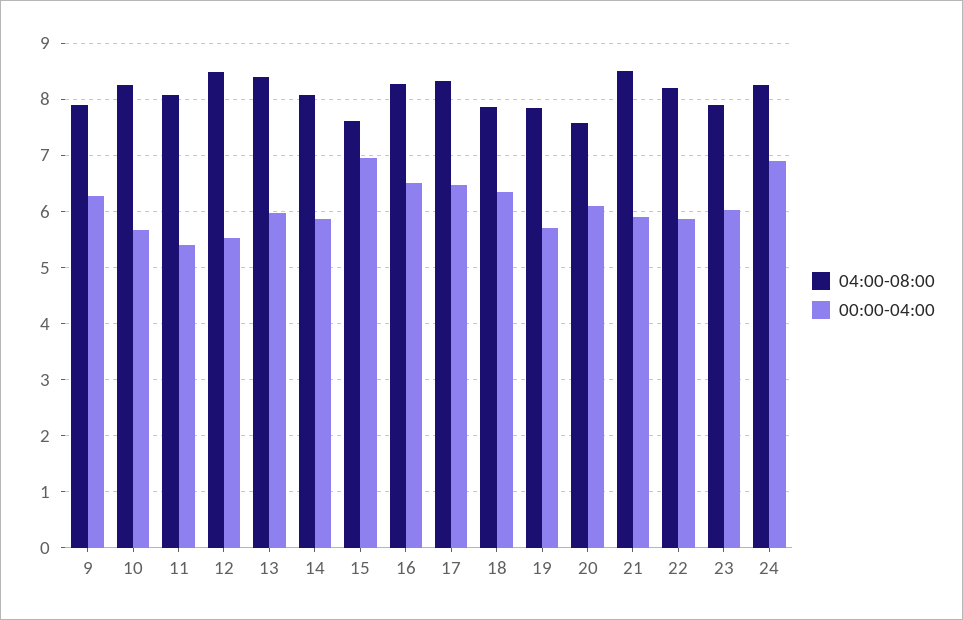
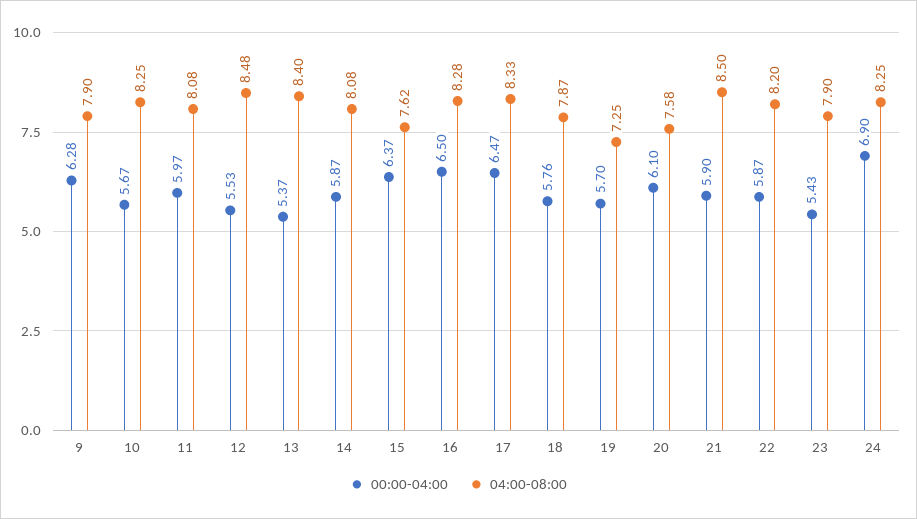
00:00-04:00, 11: 5.4 -> 5.97
00:00-04:00, 13: 6 -> 5.37
00:00-04:00, 15: 7 -> 6.37
00:00-04:00, 18: 6.4 -> 5.76
04:00-08:00, 19: 7.8 -> 7.25
00:00-04:00, 23: 6 -> 5.43

